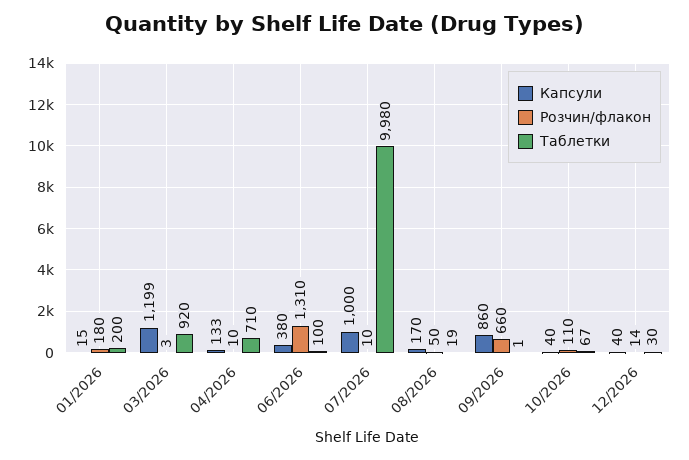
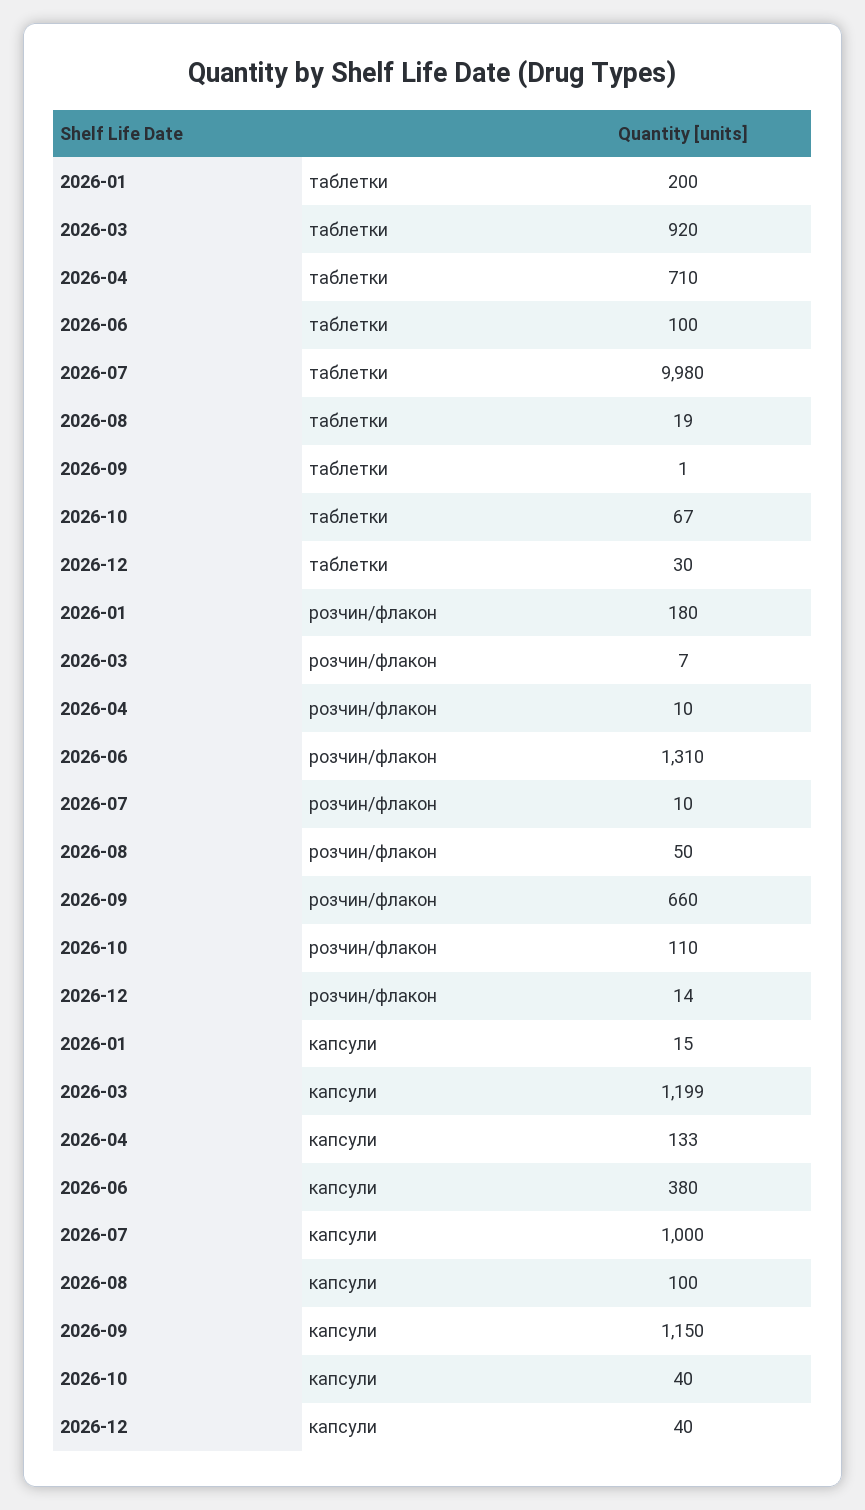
Розчин/флакон, 03/2026: 3 -> 7
Капсули, 08/2026: 170 -> 100
Капсули, 09/2026: 860 -> 1150

